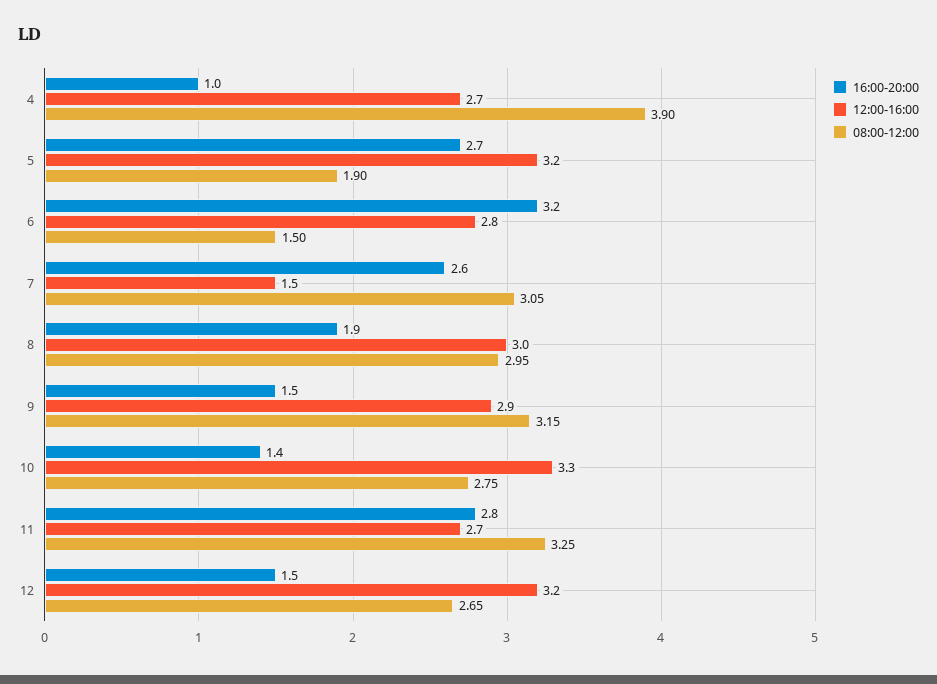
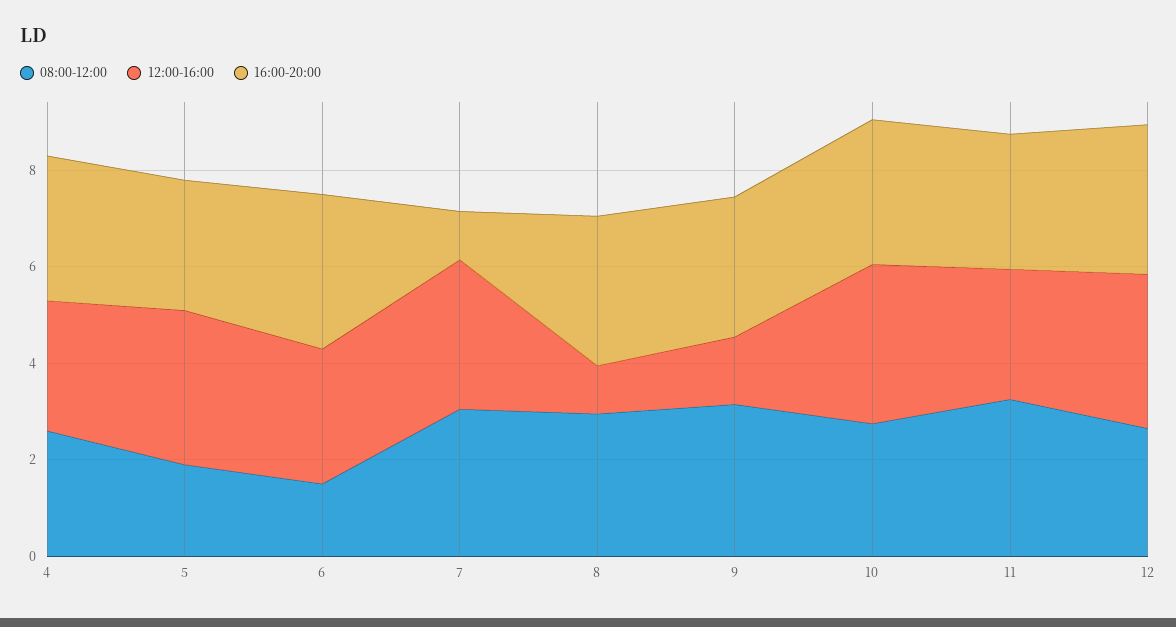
16:00-20:00, 4: 1 -> 3
08:00-12:00, 4: 3.9 -> 2.5
16:00-20:00, 7: 2.6 -> 1
12:00-16:00, 7: 1.5 -> 3
16:00-20:00, 8: 1.9 -> 3
12:00-16:00, 8: 3 -> 1
16:00-20:00, 9: 1.5 -> 3
12:00-16:00, 9: 2.9 -> 1.5
16:00-20:00, 10: 1.4 -> 3
16:00-20:00, 12: 1.5 -> 3

